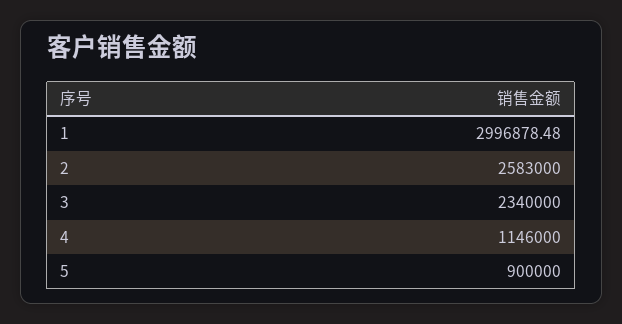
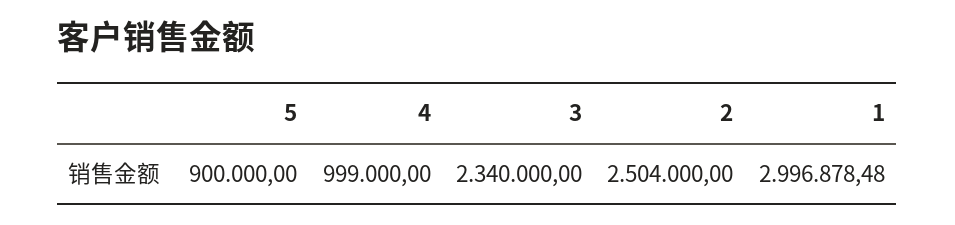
2: 2583000 -> 2504000
4: 1146000 -> 999000

